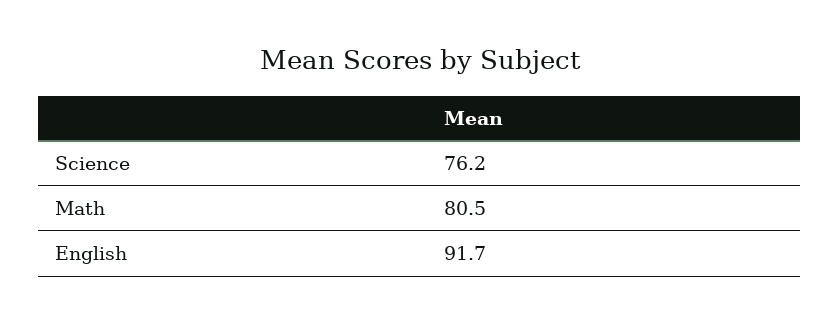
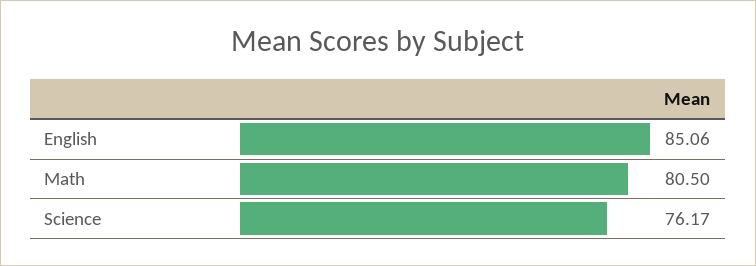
English: 91.7 -> 85.06

